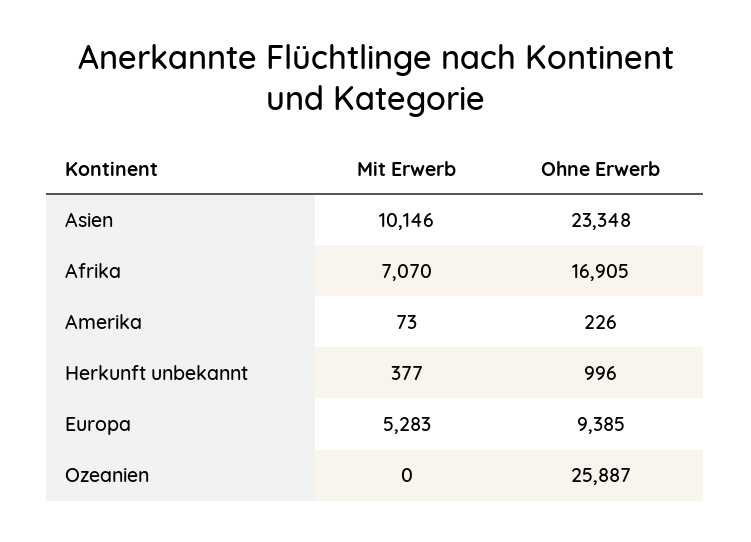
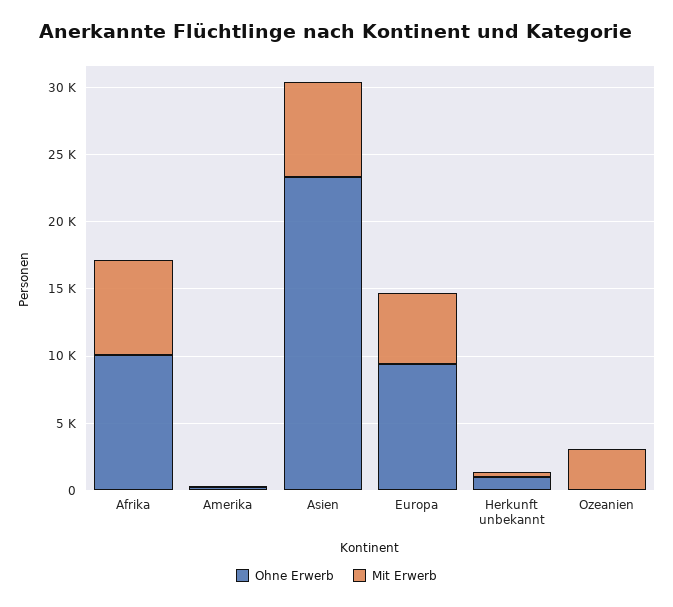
Mit Erwerb, Asien: 10146 -> 7000
Ohne Erwerb, Afrika: 16905 -> 10000
Mit Erwerb, Ozeanien: 0 -> 3000
Ohne Erwerb, Ozeanien: 25887 -> 0

